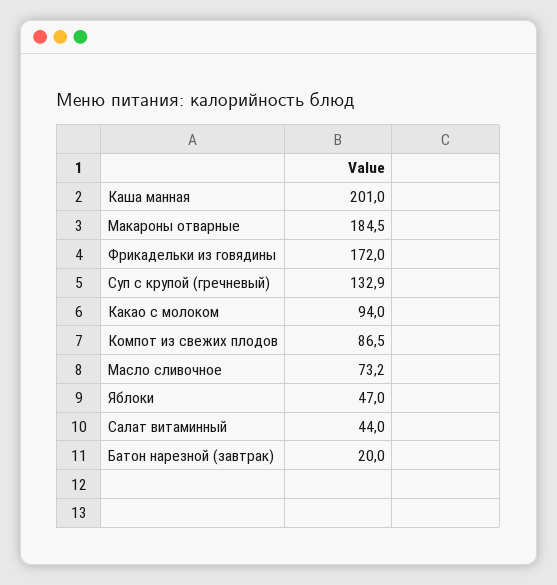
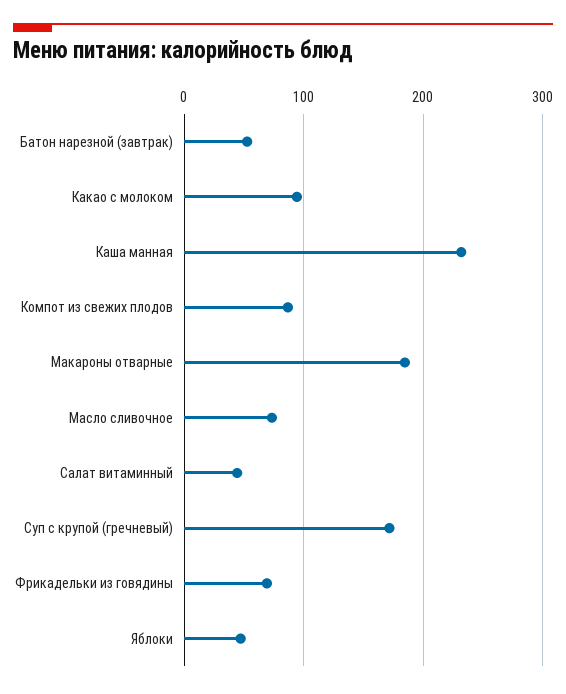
Каша манная: 201 -> 230
Фрикадельки из говядины: 172 -> 70
Суп с крупой (гречневый): 132.9 -> 170
Батон нарезной (завтрак): 20 -> 50

